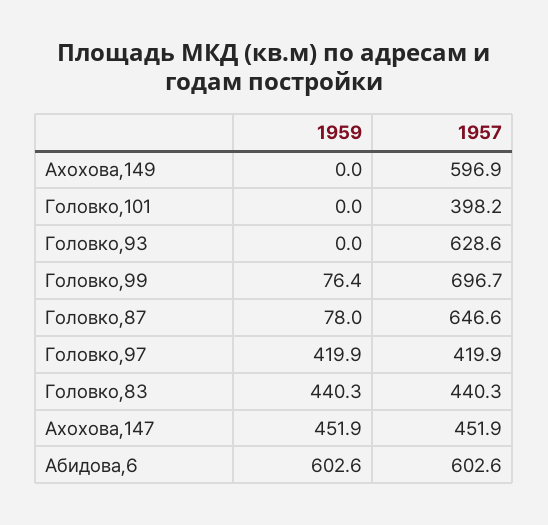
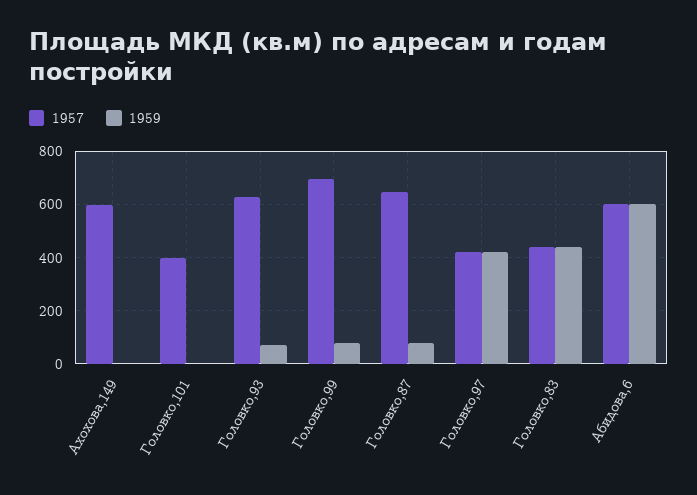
1959, Головко,93: 0 -> 75
1959, Ахохова,147: 451.9 -> none
1957, Ахохова,147: 451.9 -> none

